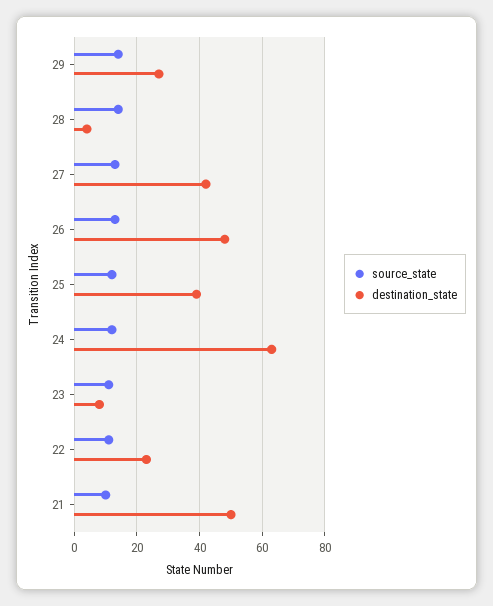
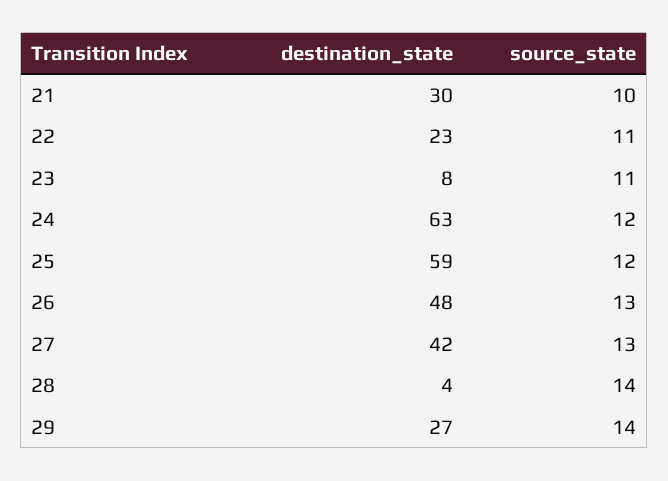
destination_state, 25: 40 -> 59
destination_state, 21: 50 -> 30

